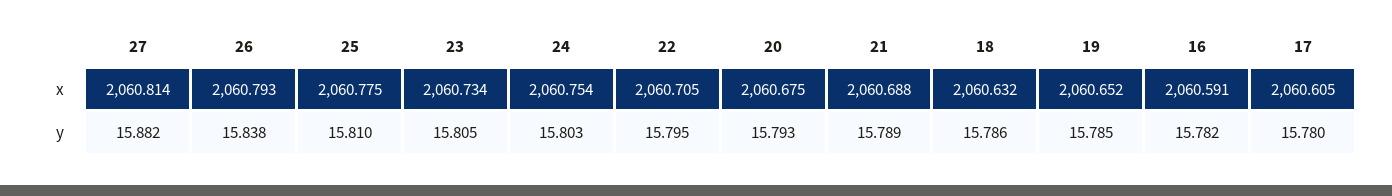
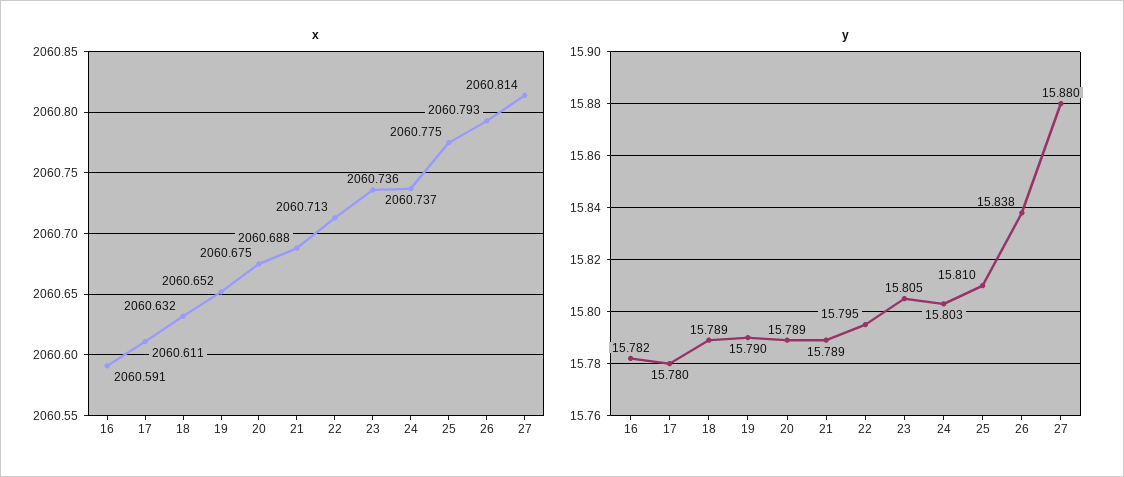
x, 23: 2060.734 -> 2060.736
x, 24: 2060.754 -> 2060.737
x, 22: 2060.705 -> 2060.713
x, 17: 2060.605 -> 2060.611
y, 27: 15.882 -> 15.88
y, 20: 15.793 -> 15.789
y, 18: 15.786 -> 15.789
y, 19: 15.785 -> 15.79

